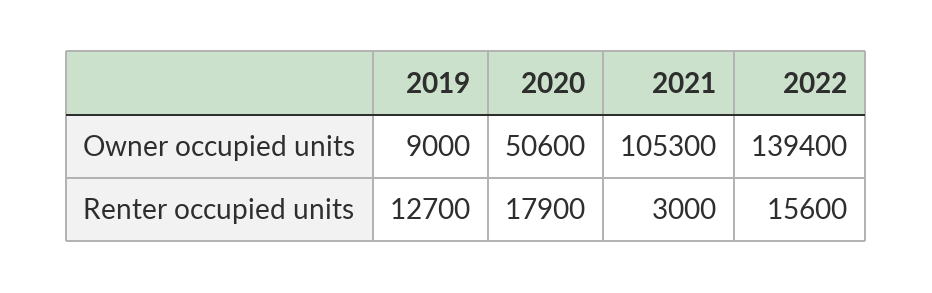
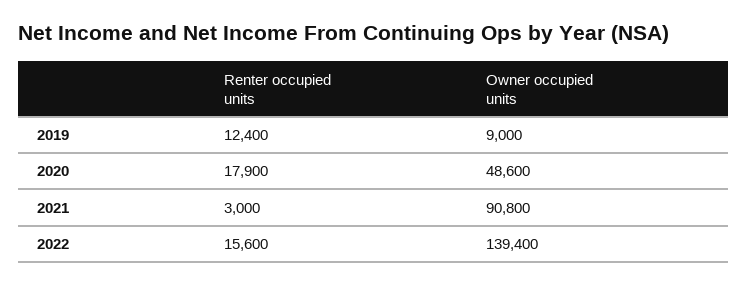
2020, Owner occupied units: 50600 -> 48600
2021, Owner occupied units: 105300 -> 90800
2019, Renter occupied units: 12700 -> 12400

